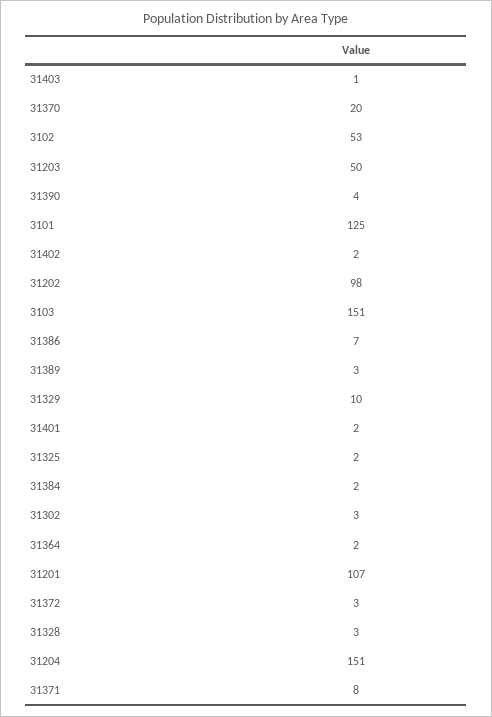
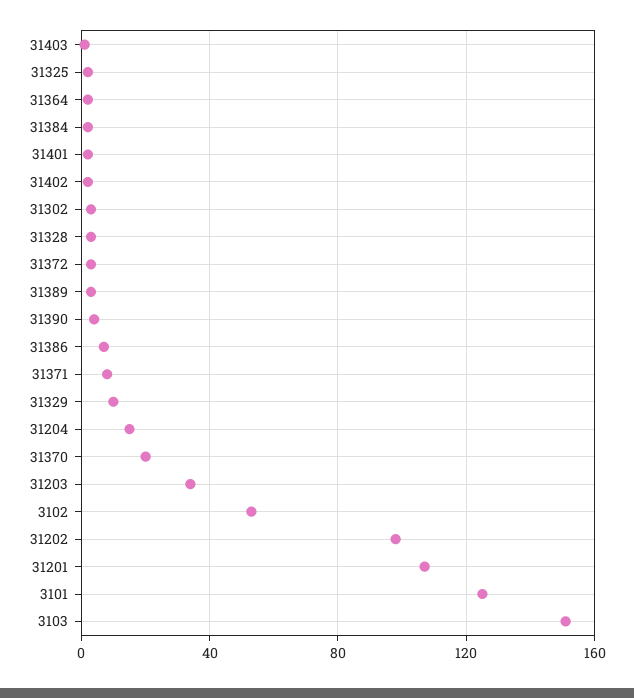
31203: 50 -> 35
31204: 151 -> 15

